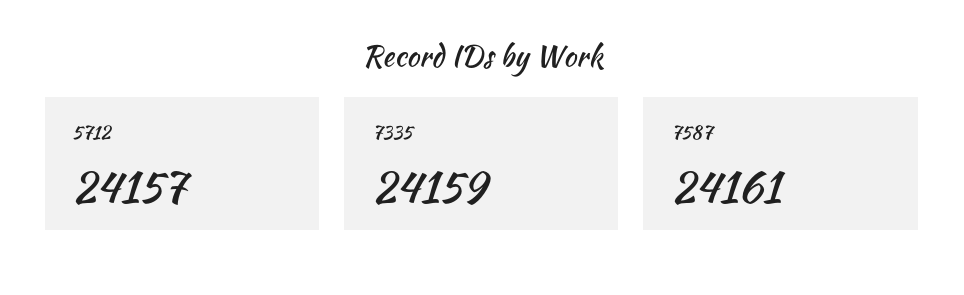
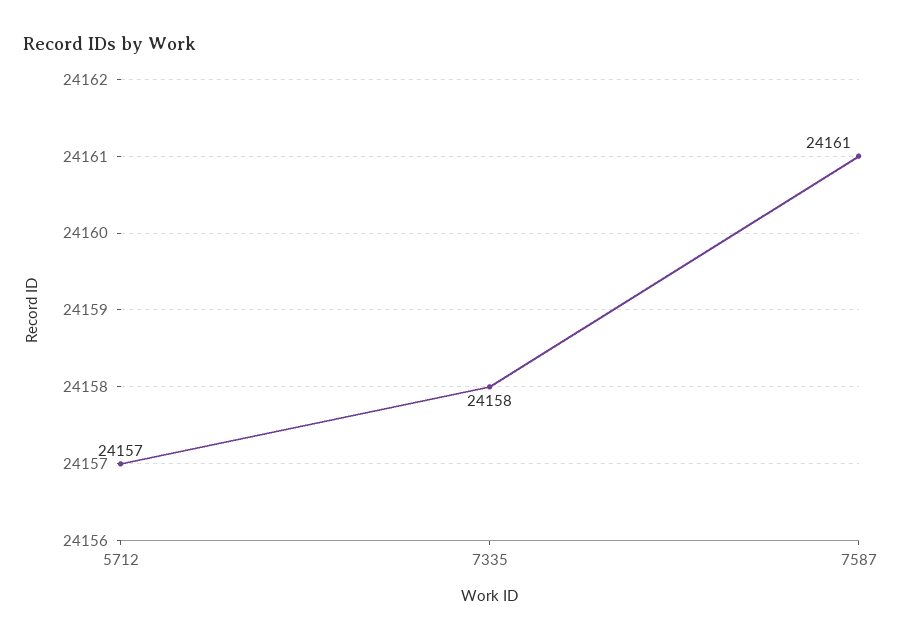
7335: 24159 -> 24158

